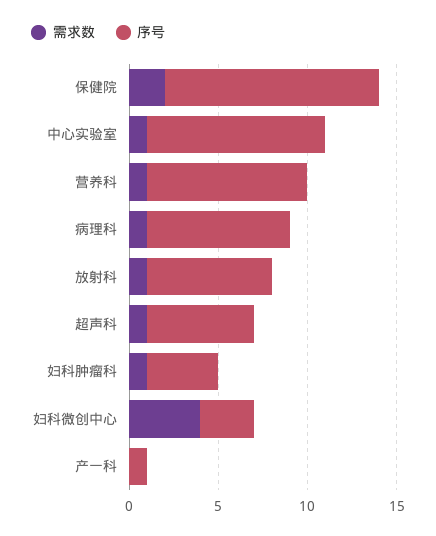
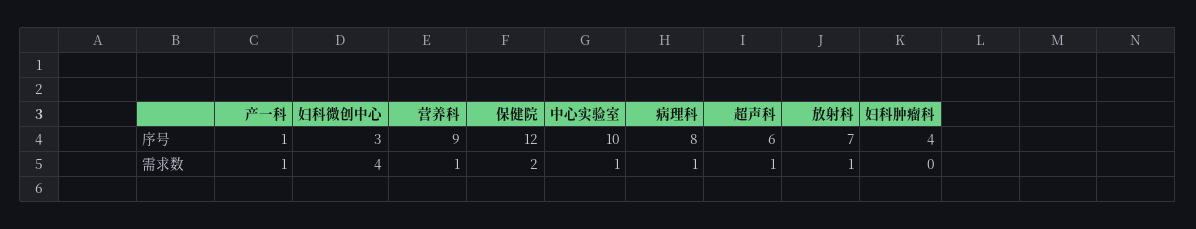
需求数, 妇科肿瘤科: 1 -> 0
需求数, 产一科: 0 -> 1

